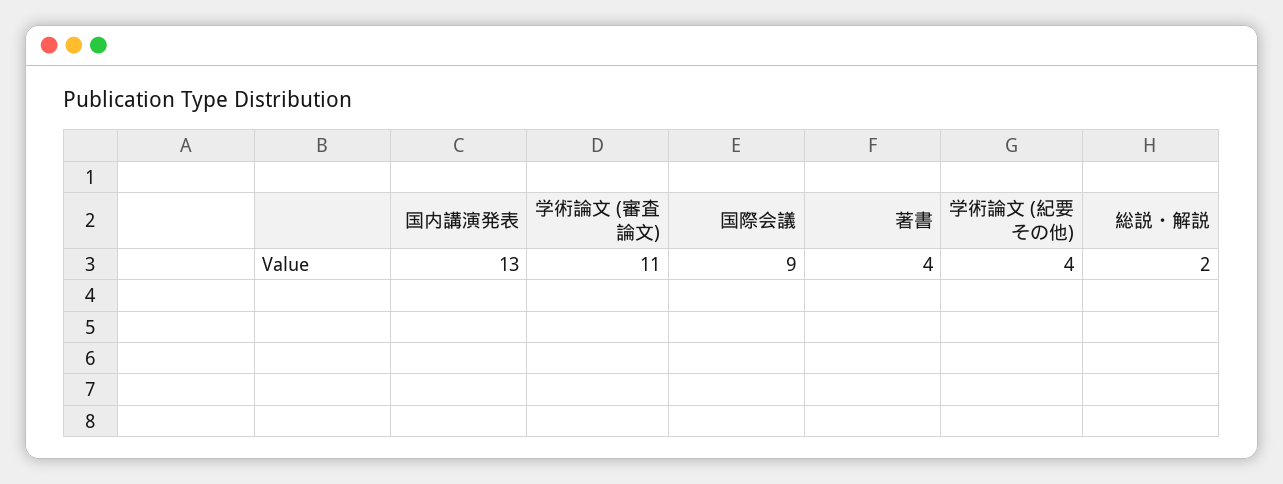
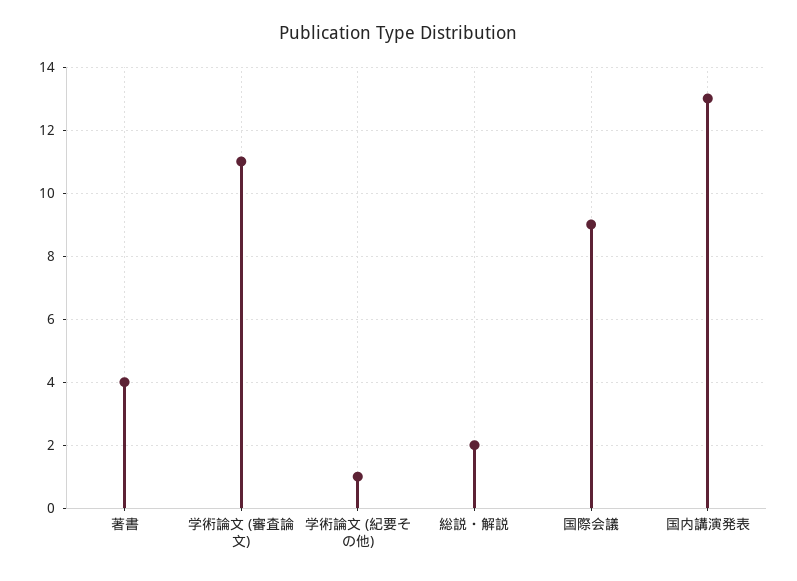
学術論文 (紀要その他): 4 -> 1

